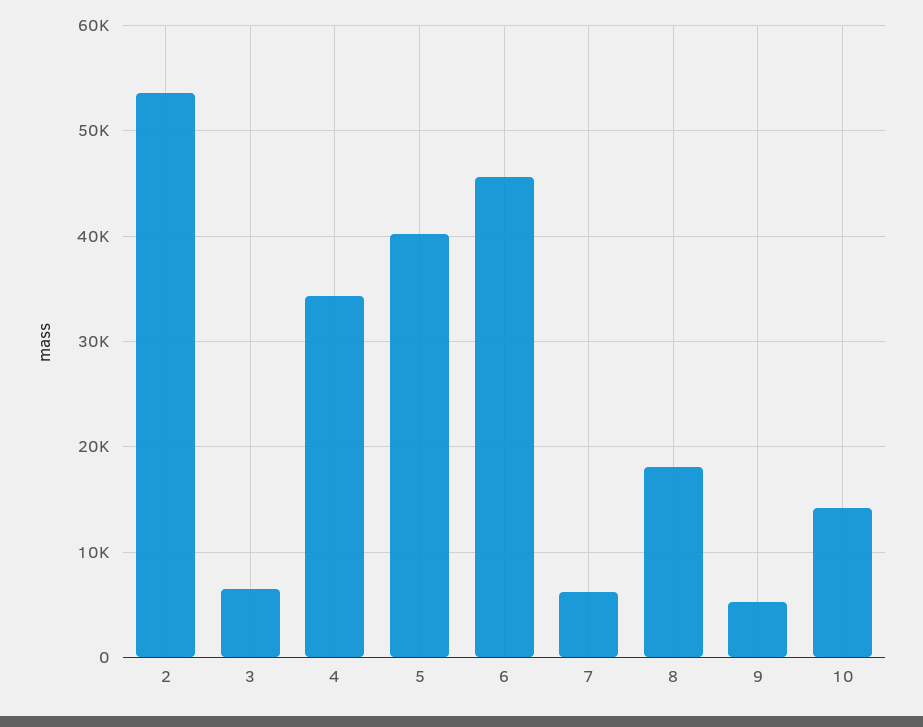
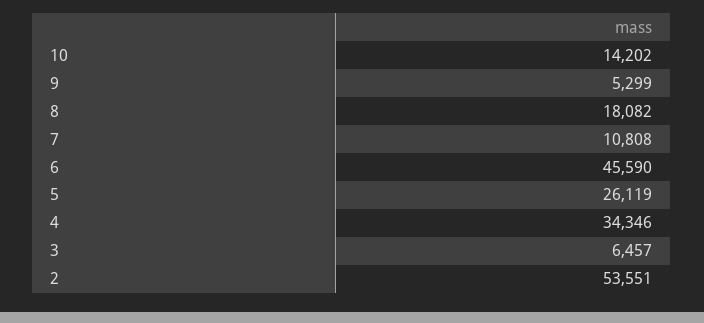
5: 40000 -> 26119
7: 6000 -> 10808

